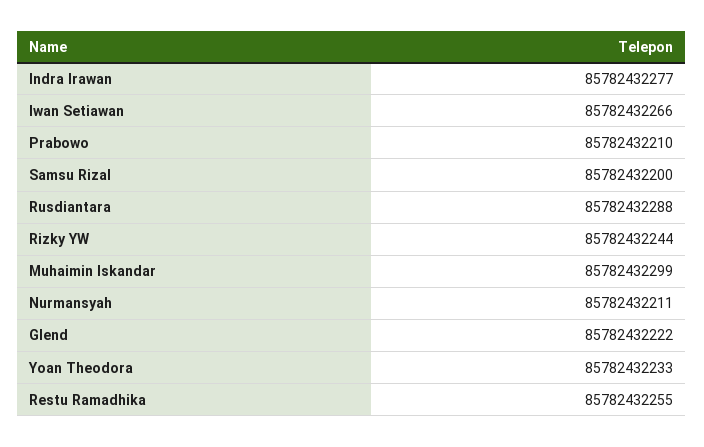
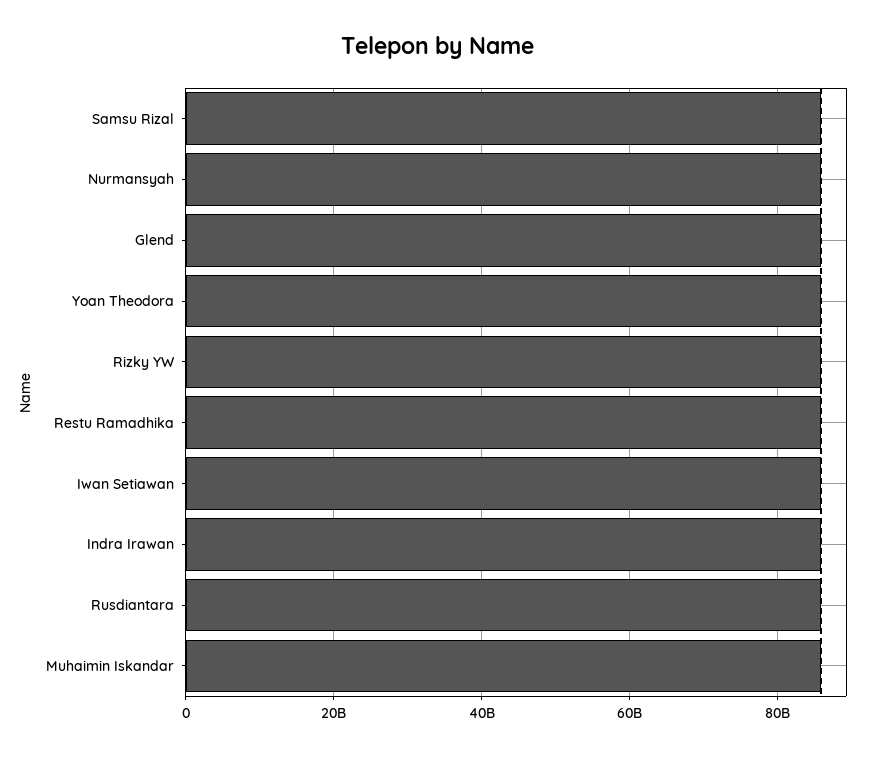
Prabowo: 85782432210 -> none

